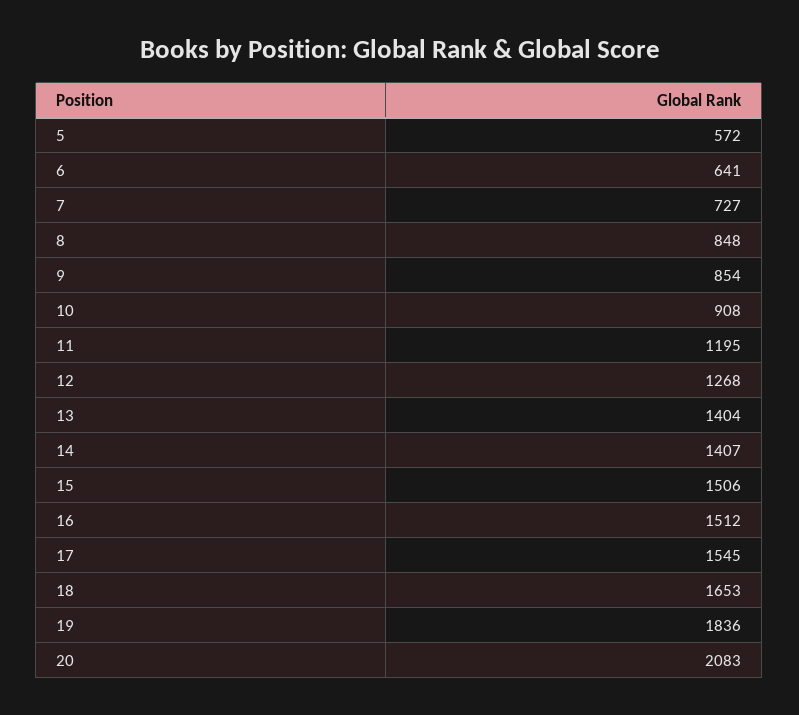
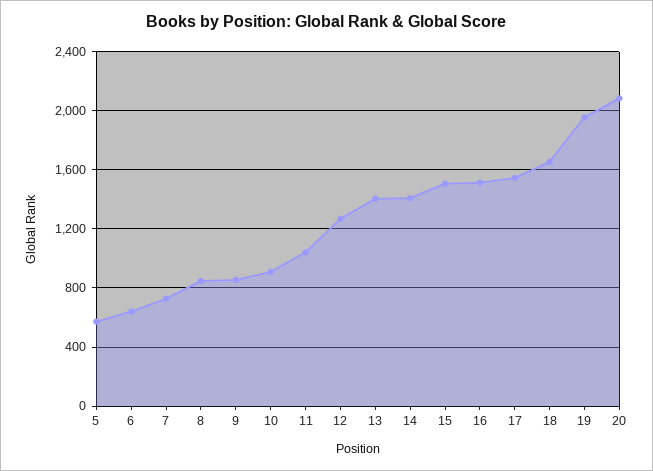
11: 1195 -> 1050
19: 1836 -> 1950

